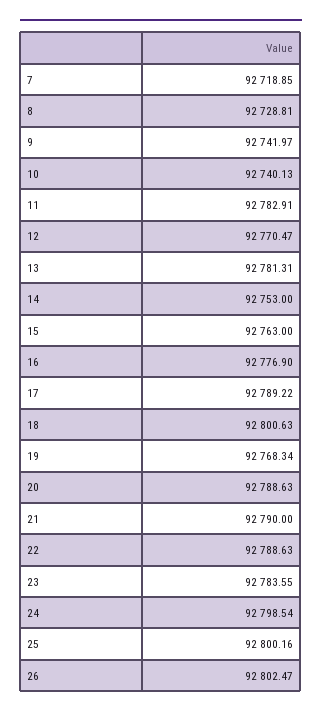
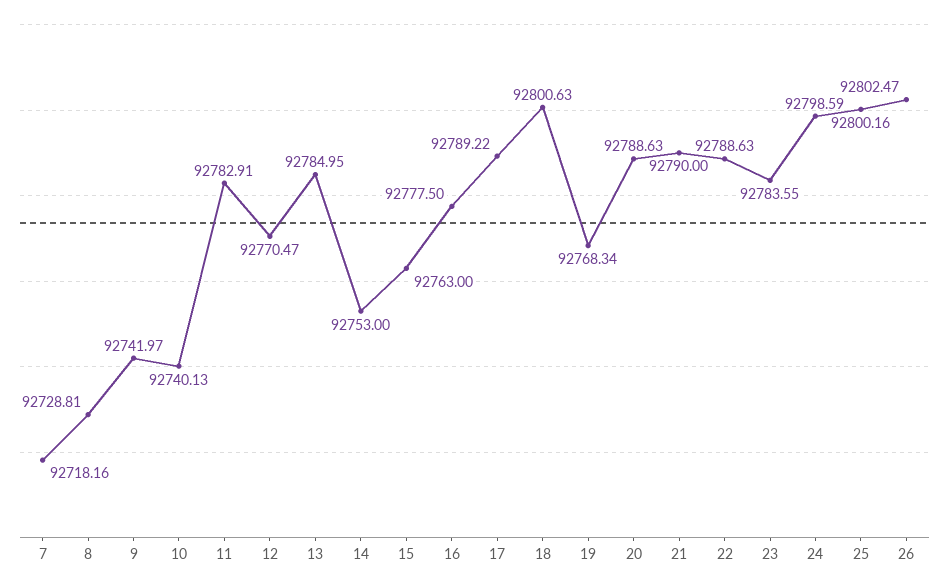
7: 92718.85 -> 92718.16
13: 92781.31 -> 92784.95
16: 92776.9 -> 92777.5
24: 92798.54 -> 92798.59

